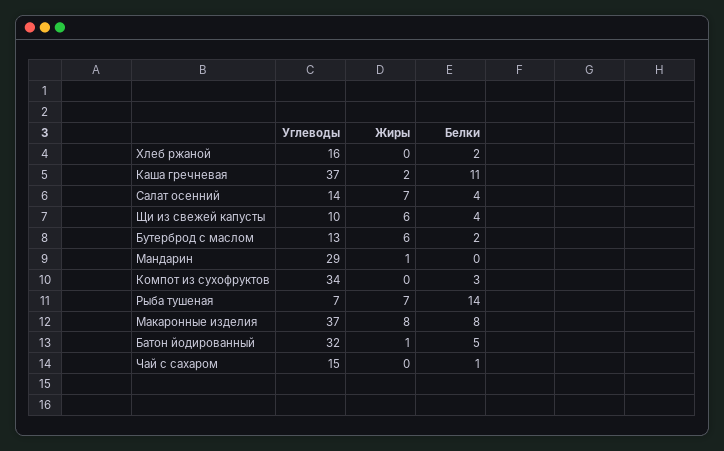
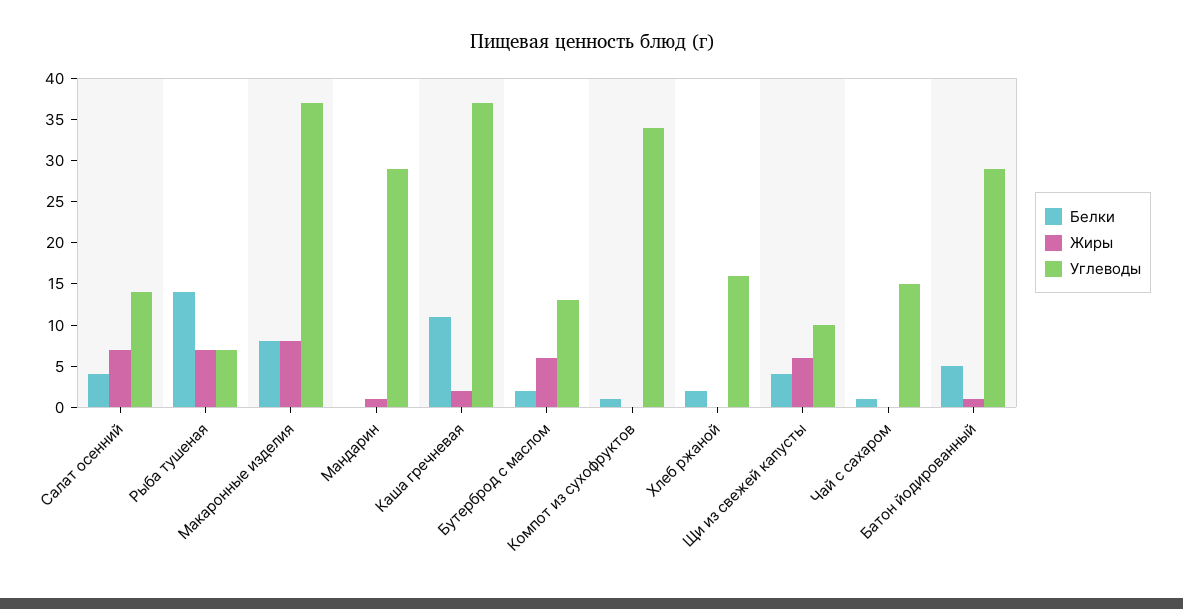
Белки, Компот из сухофруктов: 3 -> 1
Углеводы, Батон йодированный: 32 -> 29

